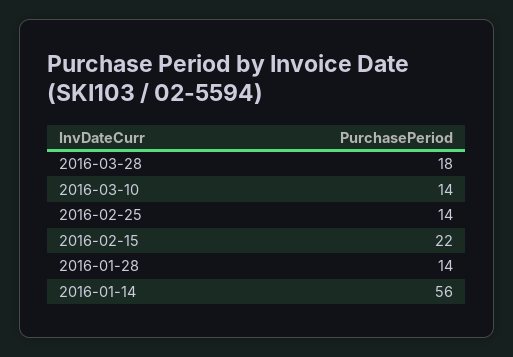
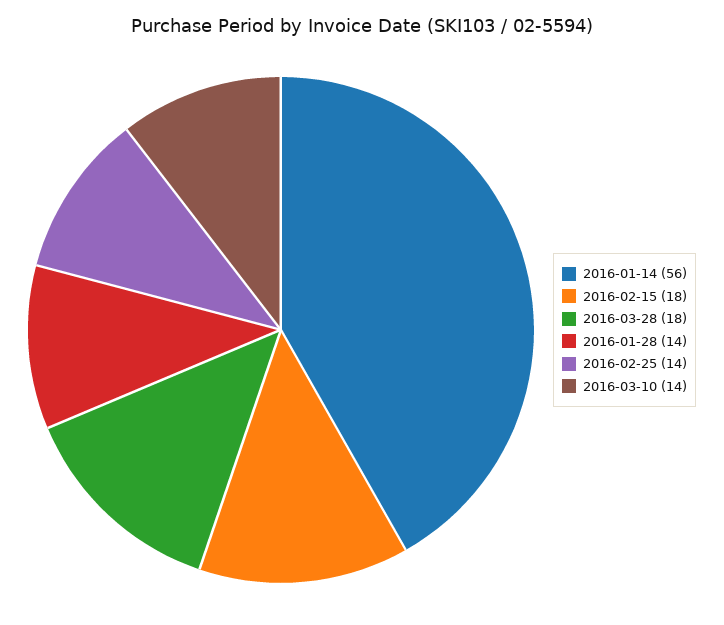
2016-02-15: 22 -> 18

